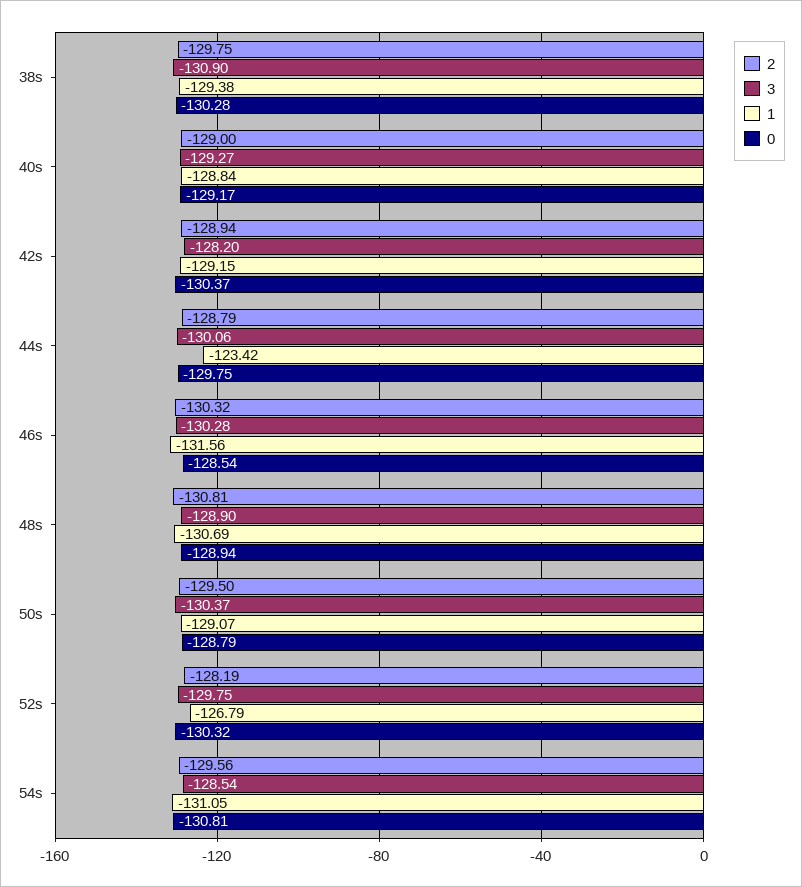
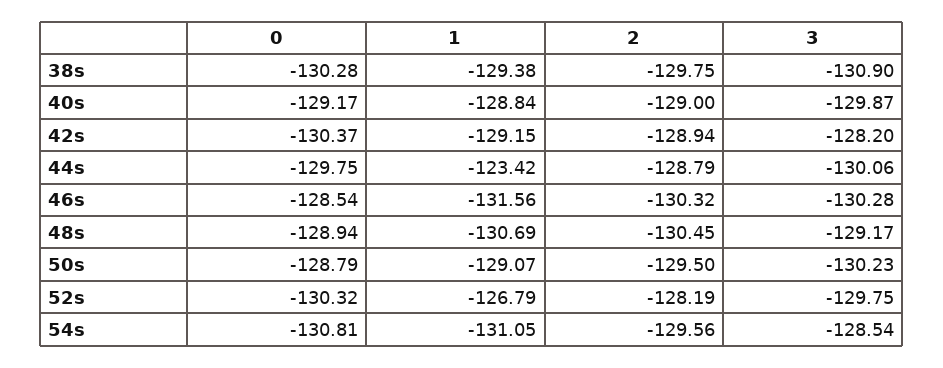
3, 40s: -129.27 -> -129.87
2, 48s: -130.81 -> -130.45
3, 48s: -128.9 -> -129.17
3, 50s: -130.37 -> -130.23

